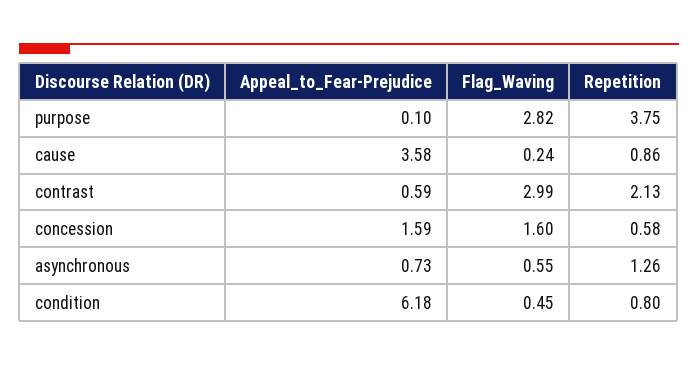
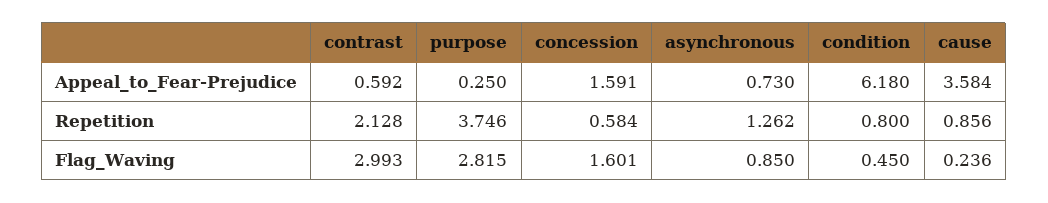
Appeal_to_Fear-Prejudice, purpose: 0.1 -> 0.25
Flag_Waving, asynchronous: 0.55 -> 0.85

